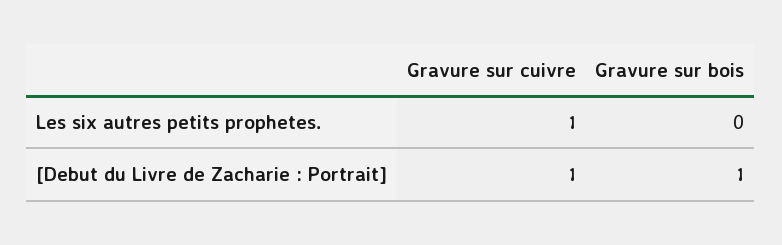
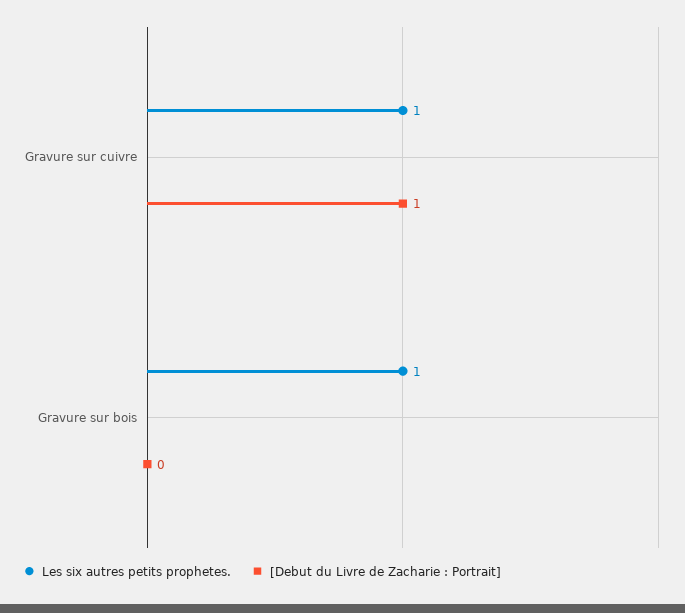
Les six autres petits prophetes., Gravure sur bois: 0 -> 1
[Debut du Livre de Zacharie : Portrait], Gravure sur bois: 1 -> 0

